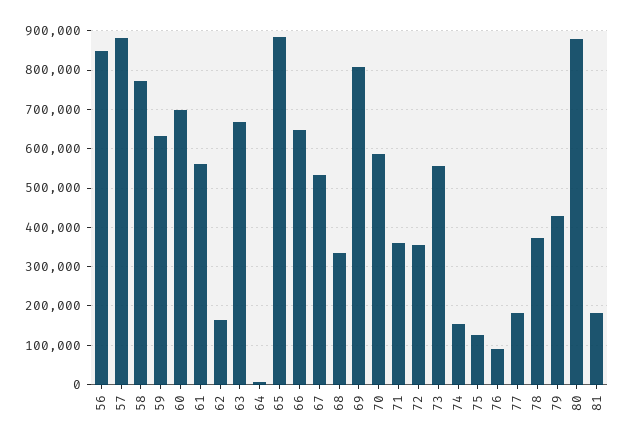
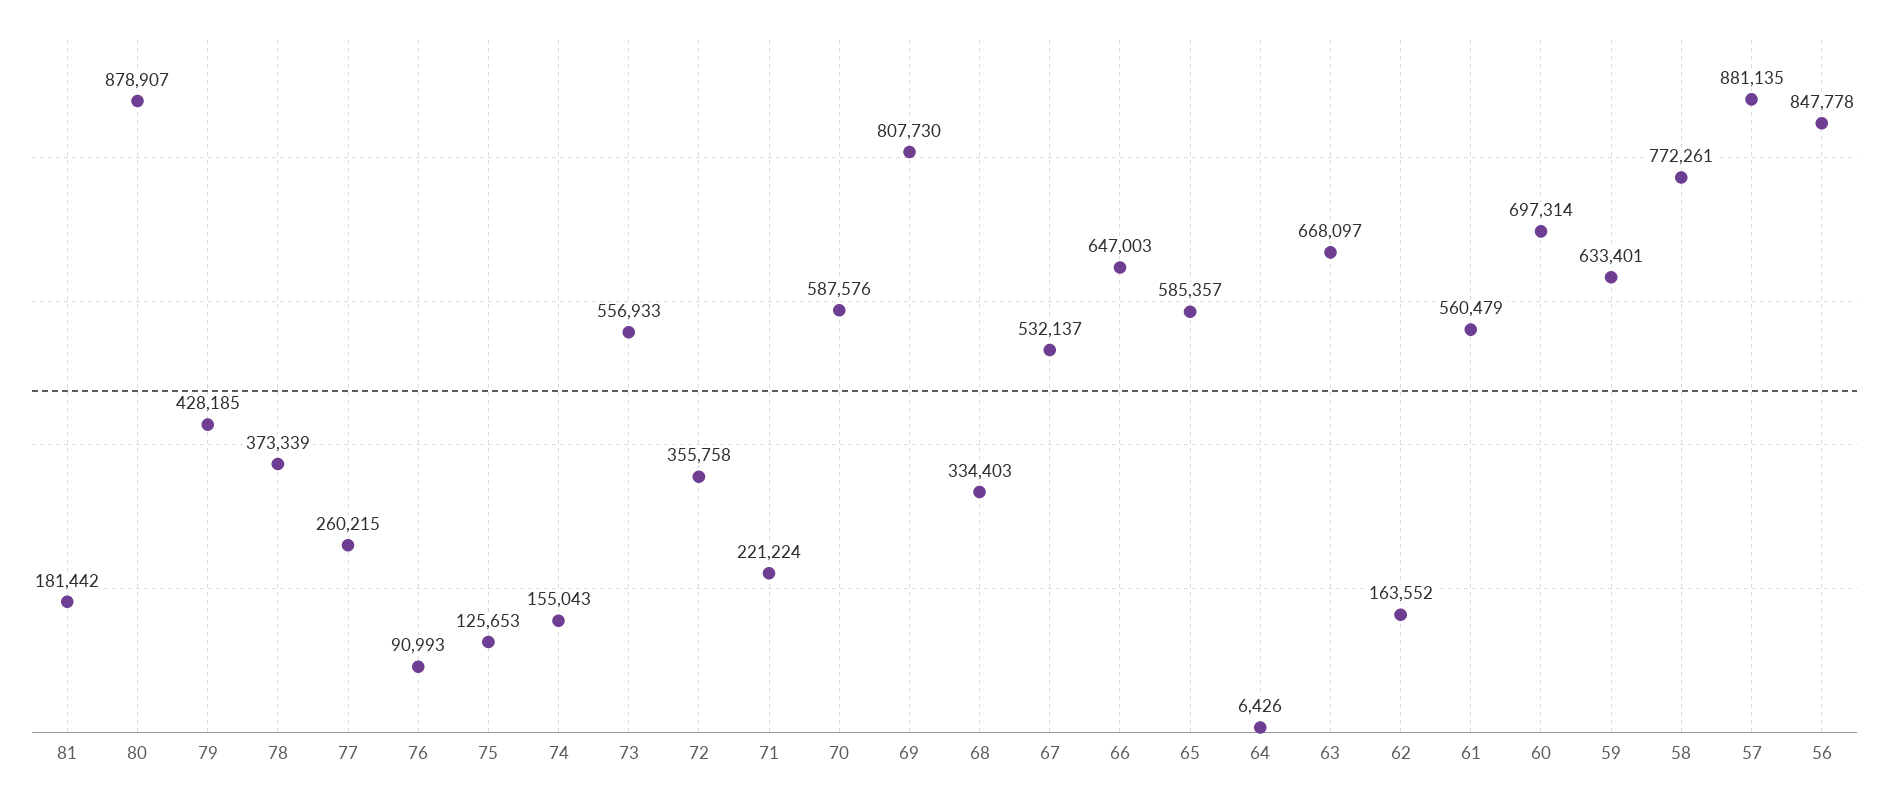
65: 880000 -> 585357
71: 360000 -> 221224
77: 180000 -> 260215

